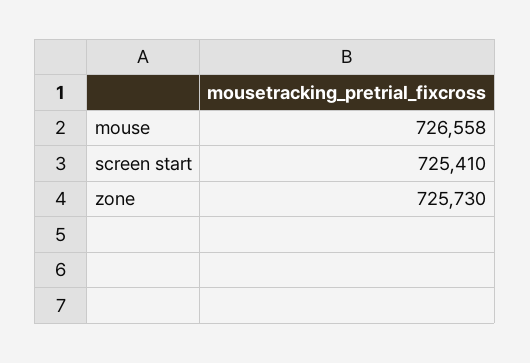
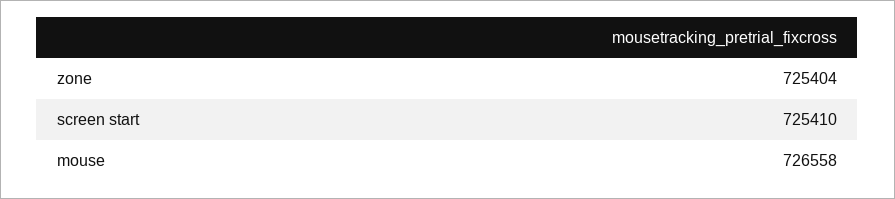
zone: 725730 -> 725404

